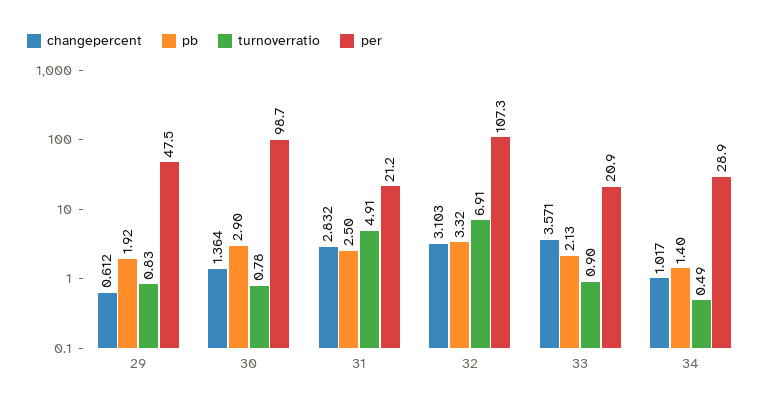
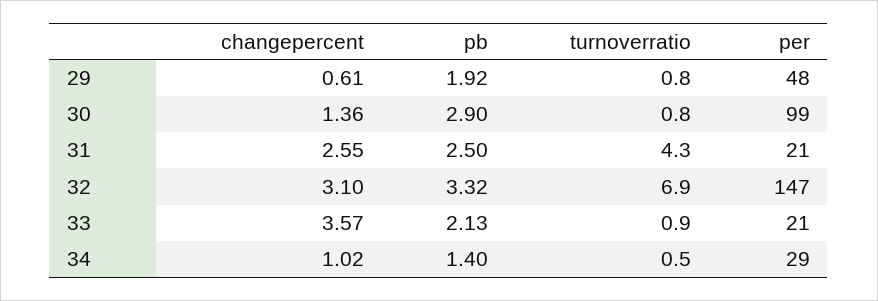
changepercent, 31: 2.832 -> 2.55
turnoverratio, 31: 4.91 -> 4.3
per, 32: 107.3 -> 147

